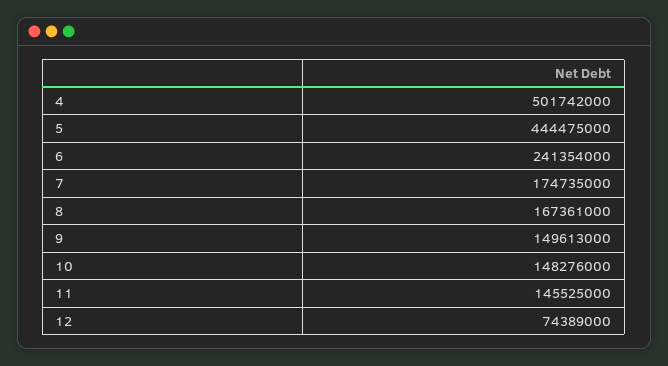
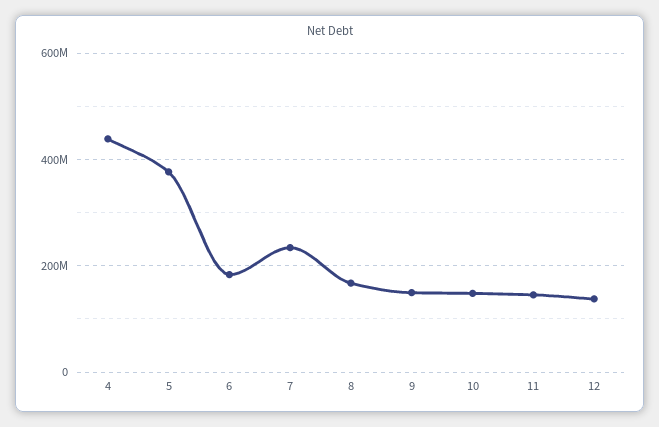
4: 501742000 -> 440000000
5: 444475000 -> 380000000
6: 241354000 -> 180000000
7: 174735000 -> 240000000
12: 74389000 -> 140000000

